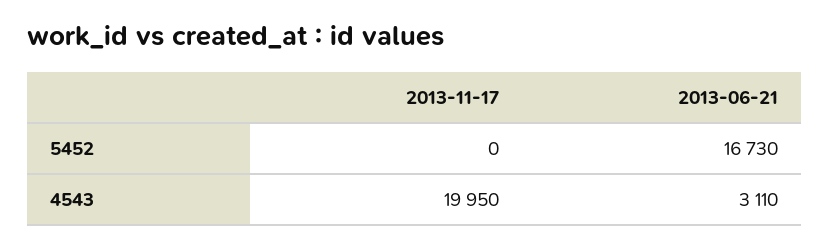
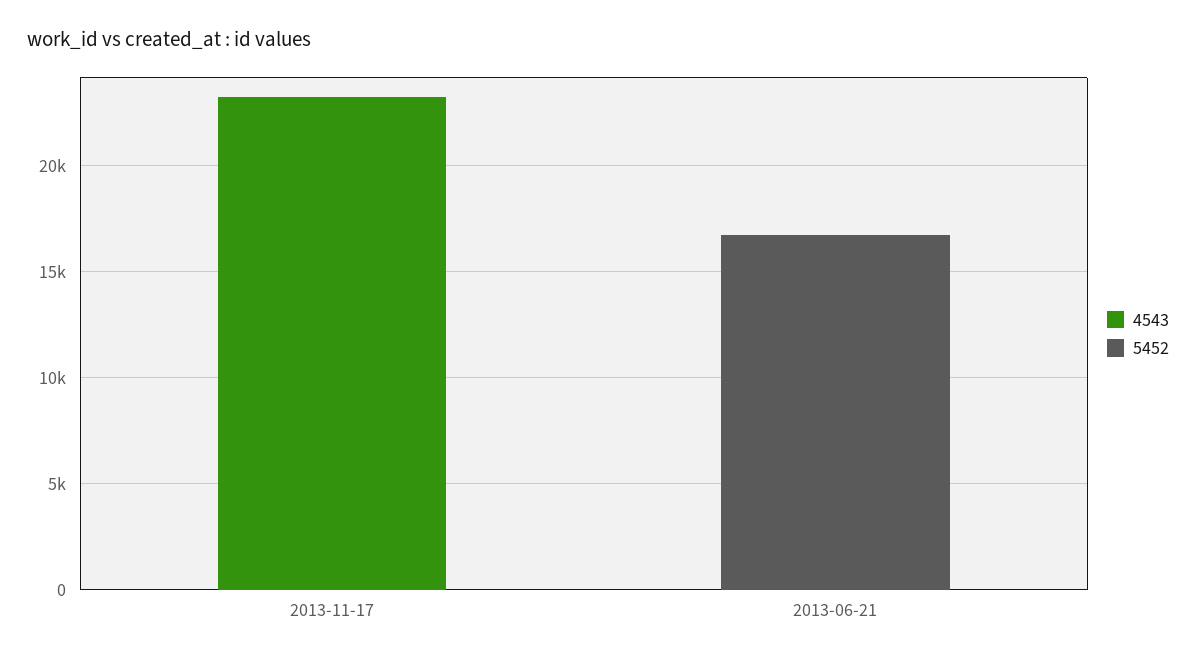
4543, 2013-11-17: 19950 -> 23000
4543, 2013-06-21: 3110 -> 0

